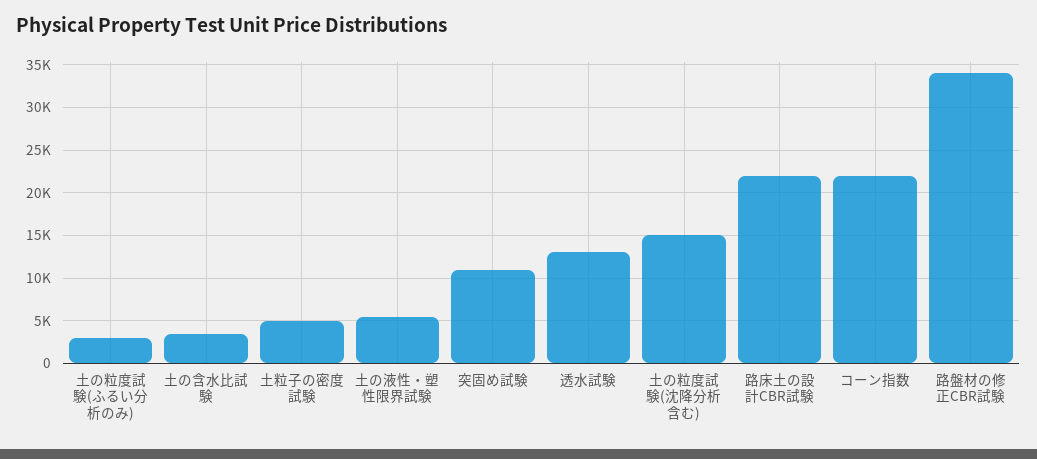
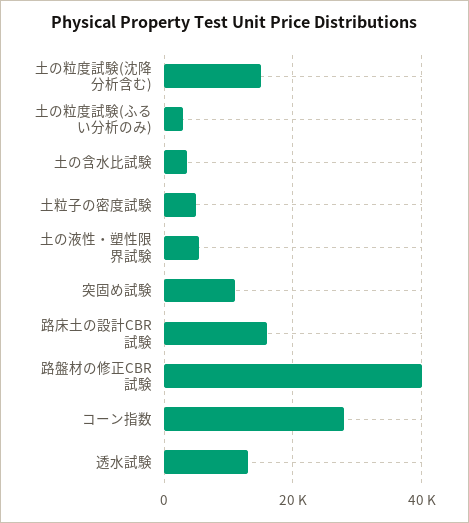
路床土の設計CBR試験: 22000 -> 16000
コーン指数: 22000 -> 28000
路盤材の修正CBR試験: 34000 -> 40000

